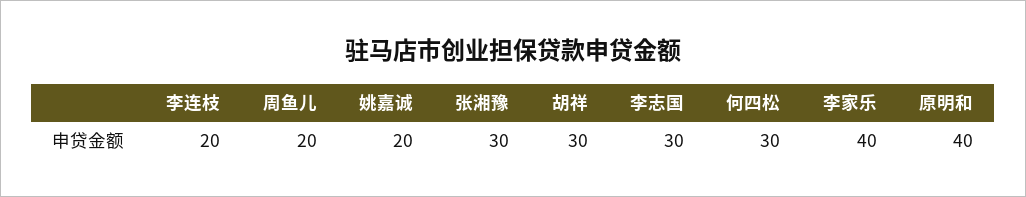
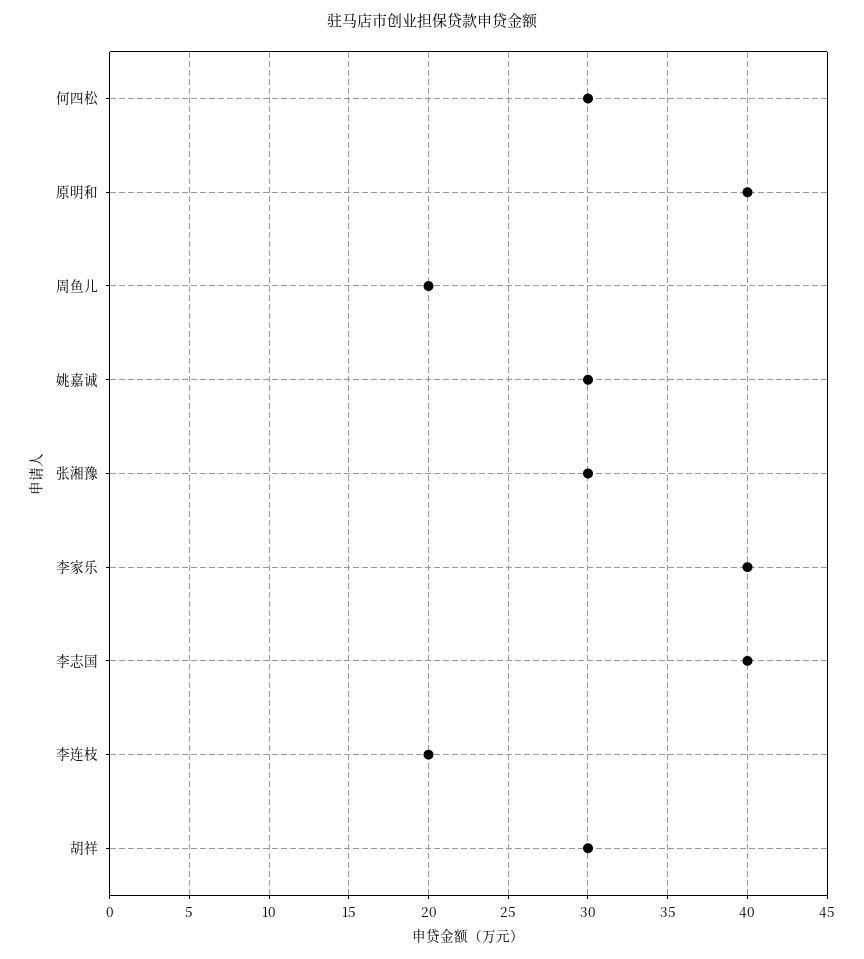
姚嘉诚: 20 -> 30
李志国: 30 -> 40

